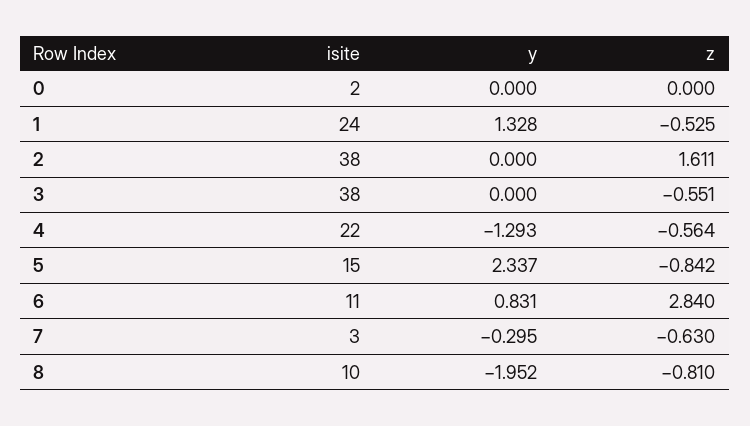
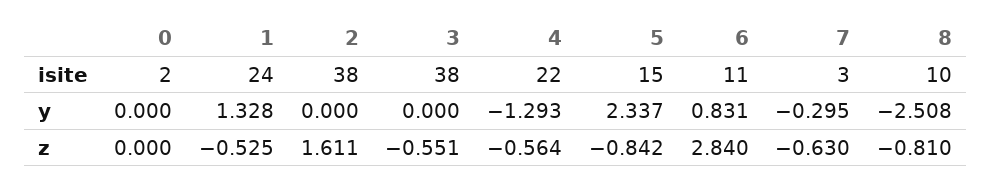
y, 8: -1.952 -> -2.508

